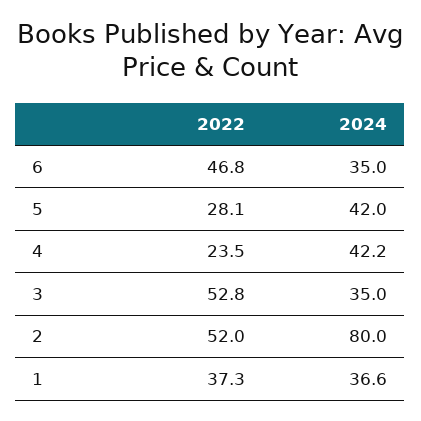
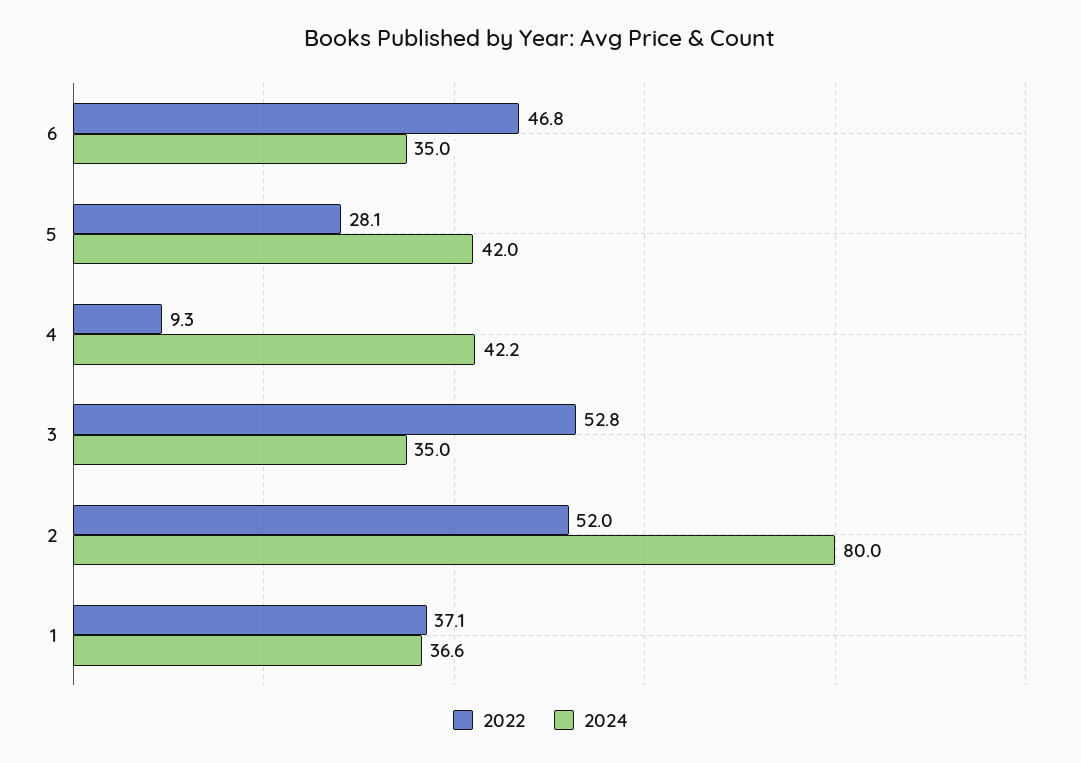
2022, 4: 23.5 -> 9.3
2022, 1: 37.3 -> 37.1

